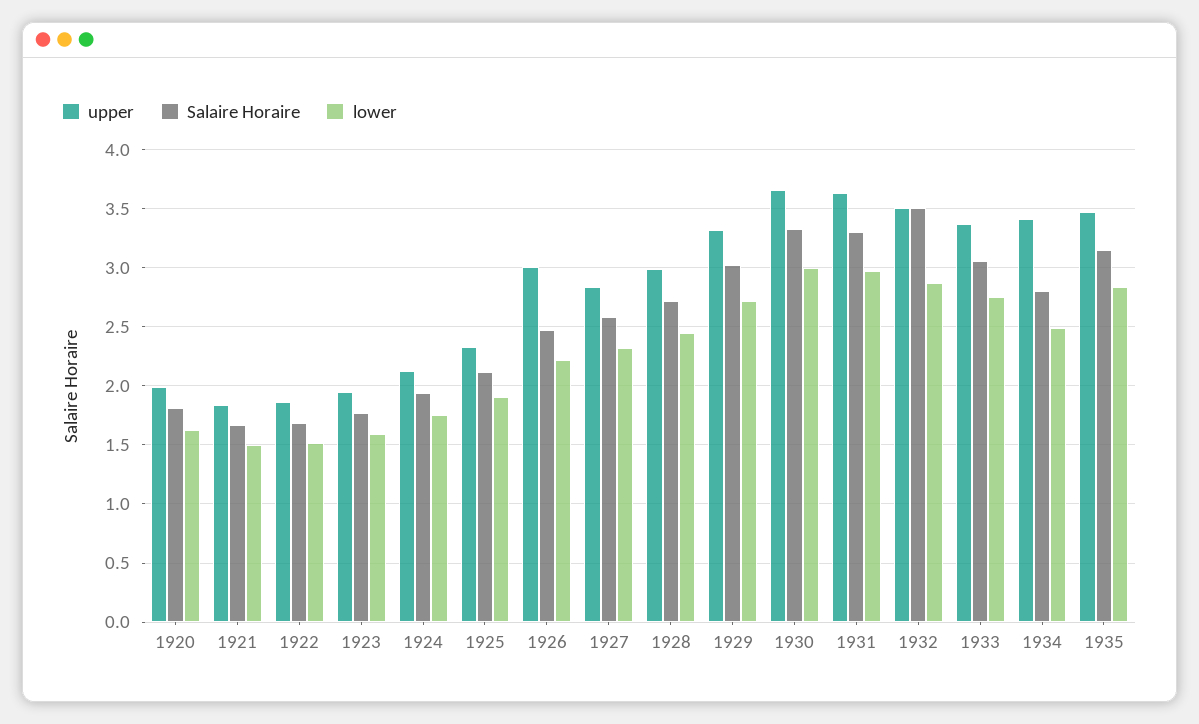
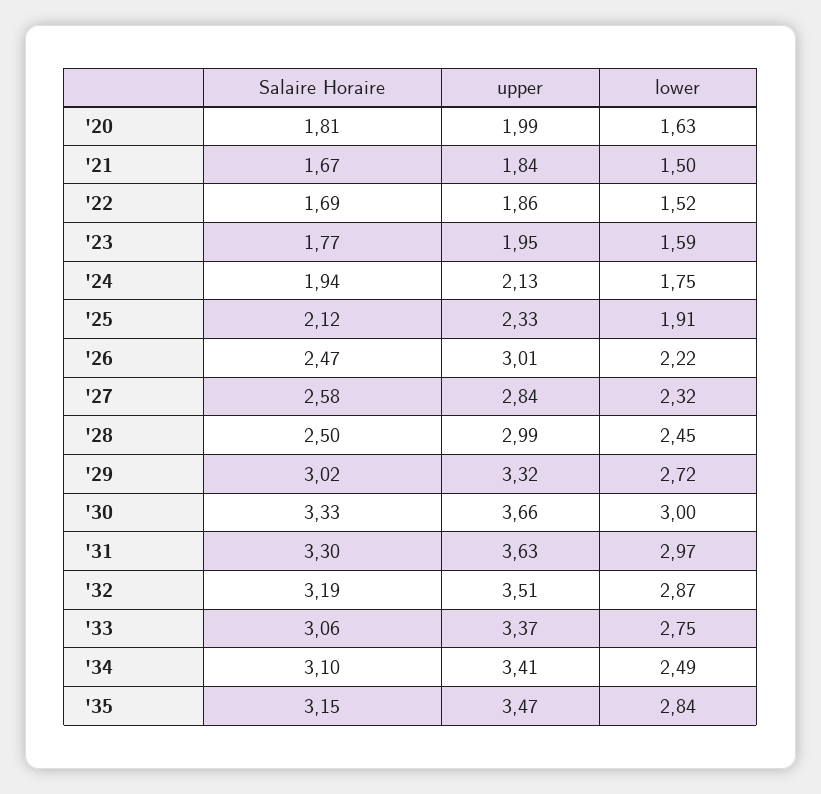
Salaire Horaire, 1928: 2.7 -> 2.5
Salaire Horaire, 1932: 3.5 -> 3.19
Salaire Horaire, 1934: 2.8 -> 3.1

